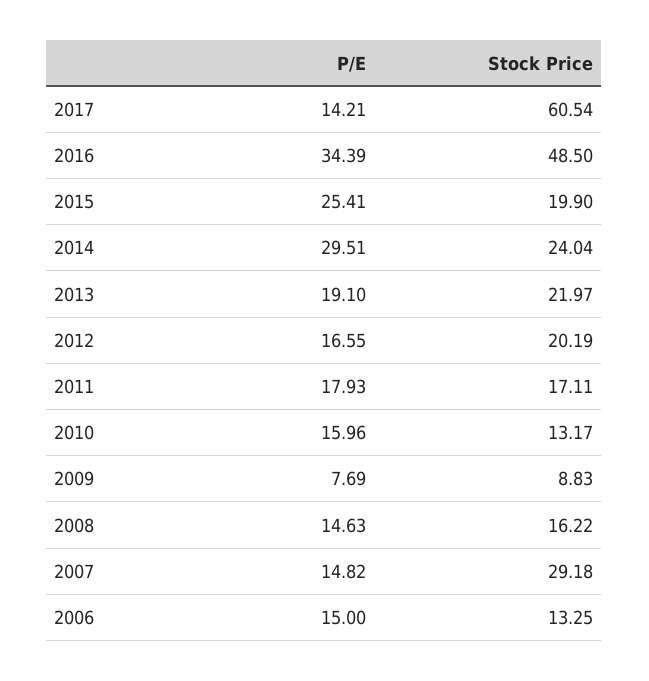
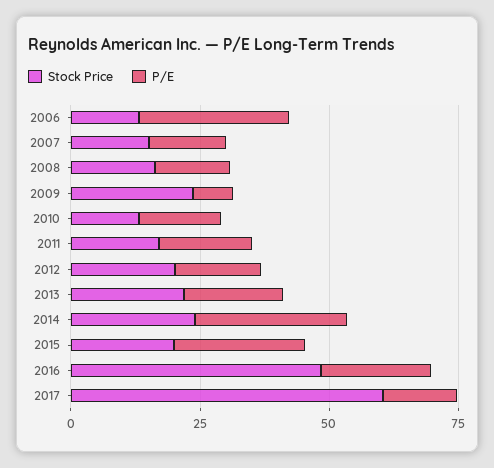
P/E, 2016: 34.39 -> 20
Stock Price, 2009: 8.83 -> 25
Stock Price, 2007: 29.18 -> 15
P/E, 2006: 15 -> 30

